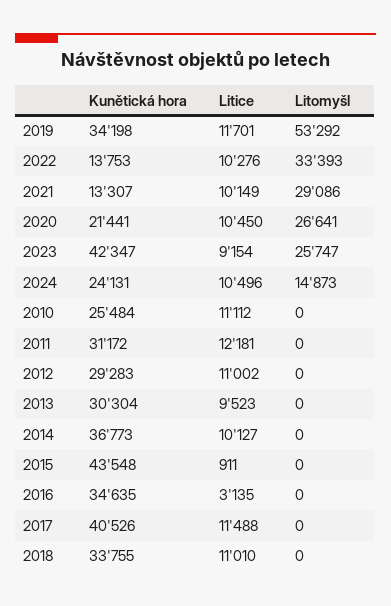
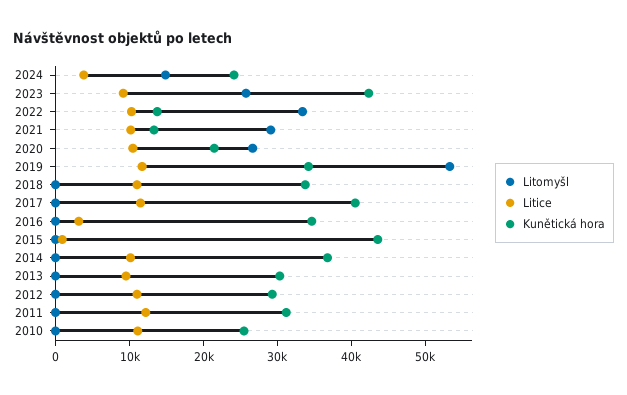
Litice, 2024: 10496 -> 4000

